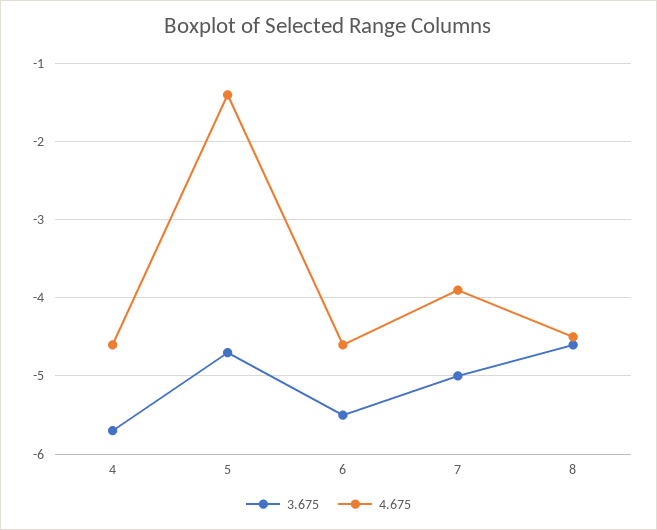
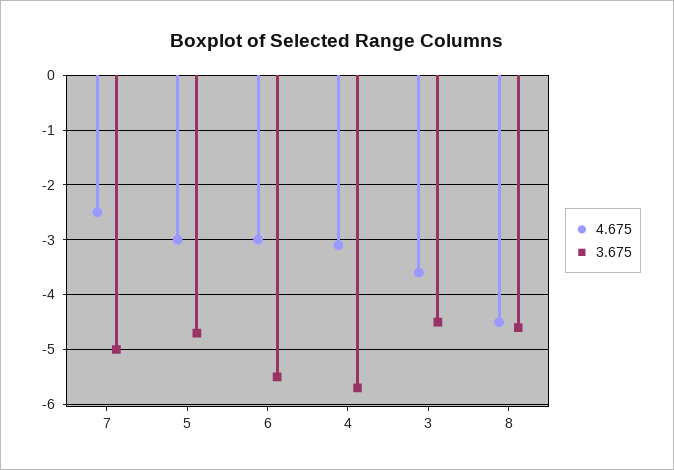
4.675, 4: -4.6 -> -3
4.675, 5: -1.4 -> -3
4.675, 6: -4.6 -> -3
4.675, 7: -3.9 -> -2.5
4.675, 3: none -> -3.5
3.675, 3: none -> -4.5

